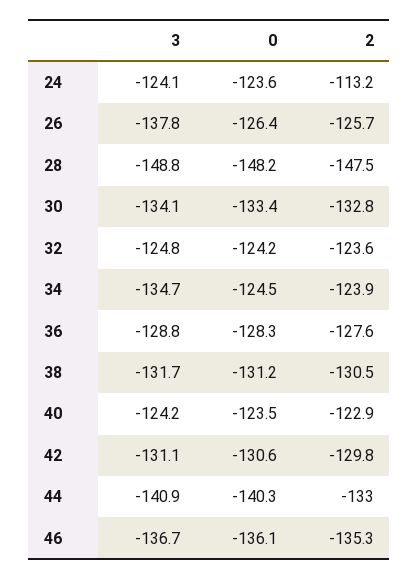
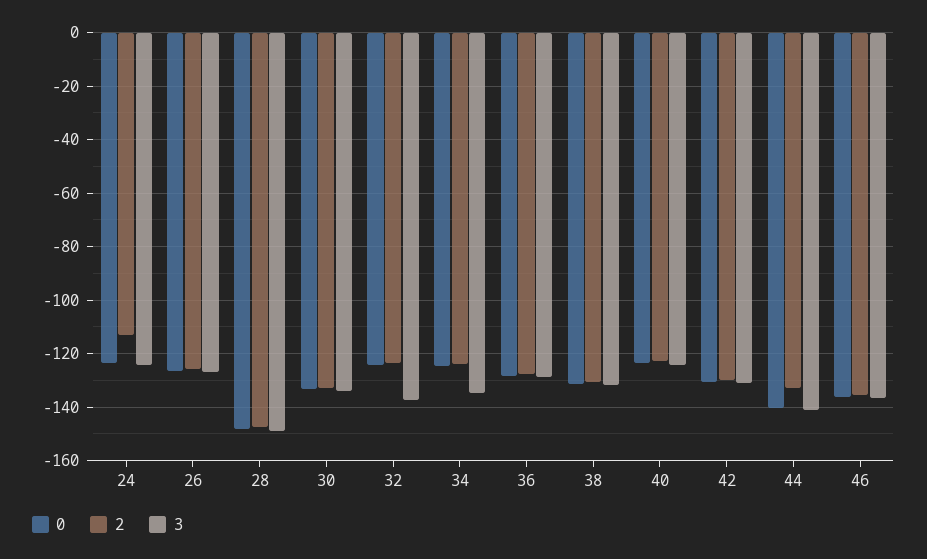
3, 26: -137.8 -> -127.5
3, 32: -124.8 -> -137.5

